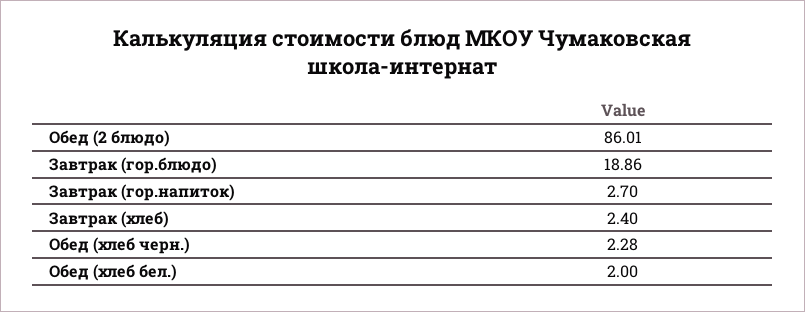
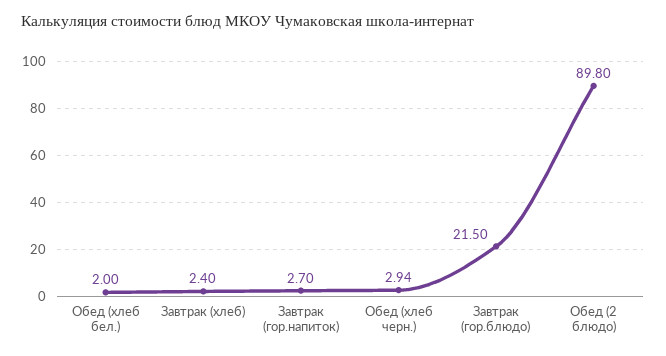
Обед (2 блюдо): 86.01 -> 89.8
Завтрак (гор.блюдо): 18.86 -> 21.5
Обед (хлеб черн.): 2.28 -> 2.94

